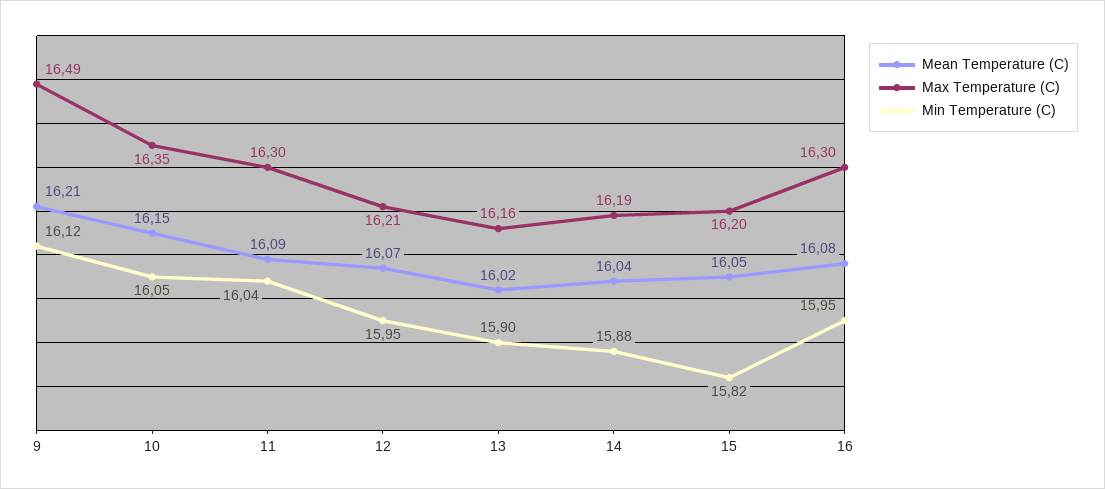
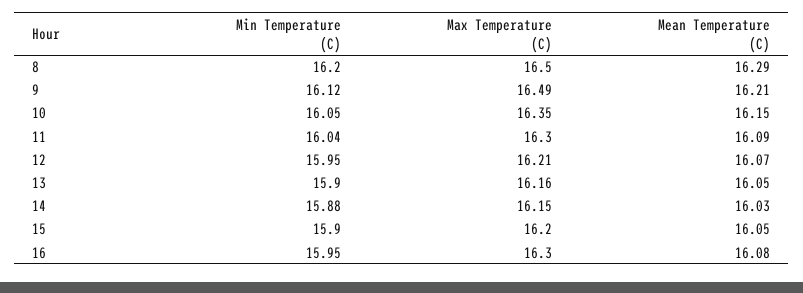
Mean Temperature (C), 13: 16.02 -> 16.05
Mean Temperature (C), 14: 16.04 -> 16.03
Max Temperature (C), 14: 16.19 -> 16.15
Min Temperature (C), 15: 15.82 -> 15.9
Min Temperature (C), 8: none -> 16.2
Max Temperature (C), 8: none -> 16.5
Mean Temperature (C), 8: none -> 16.29

